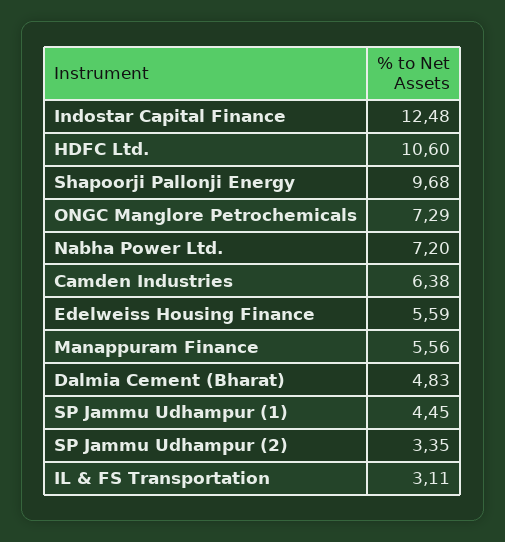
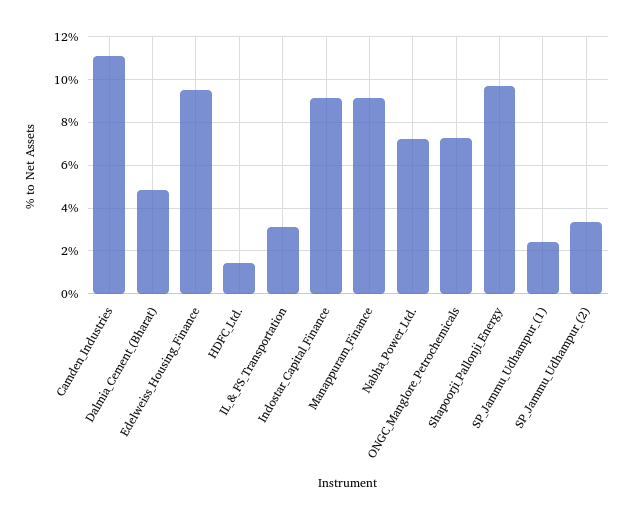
Indostar Capital Finance: 12.48 -> 9
HDFC Ltd.: 10.6 -> 1.5
Camden Industries: 6.38 -> 11
Edelweiss Housing Finance: 5.59 -> 9.5
Manappuram Finance: 5.56 -> 9
SP Jammu Udhampur (1): 4.45 -> 2.5

